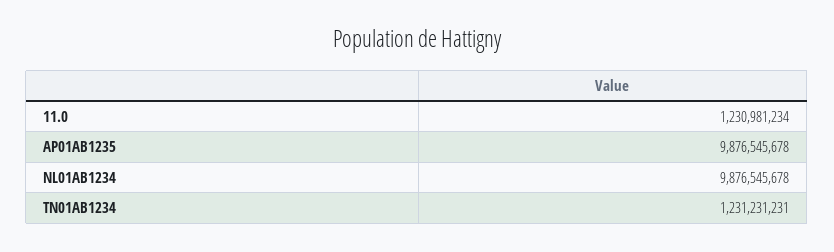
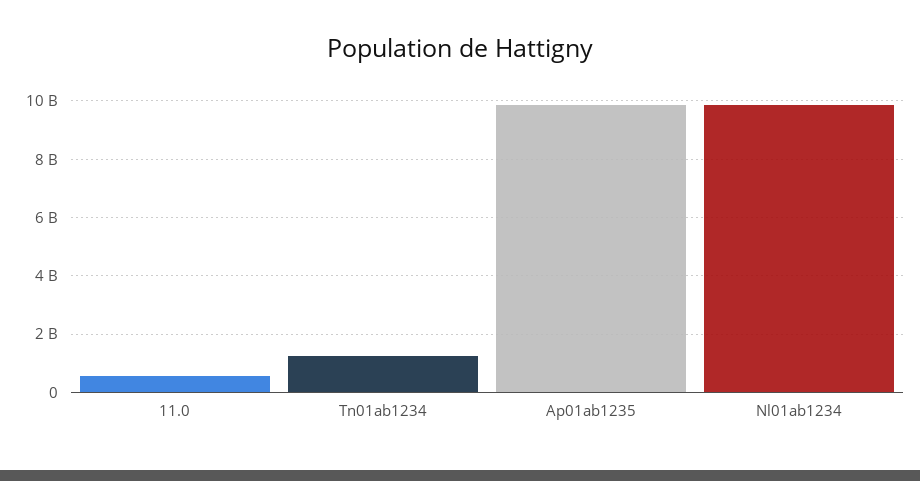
11.0: 1230981234 -> 500000000

